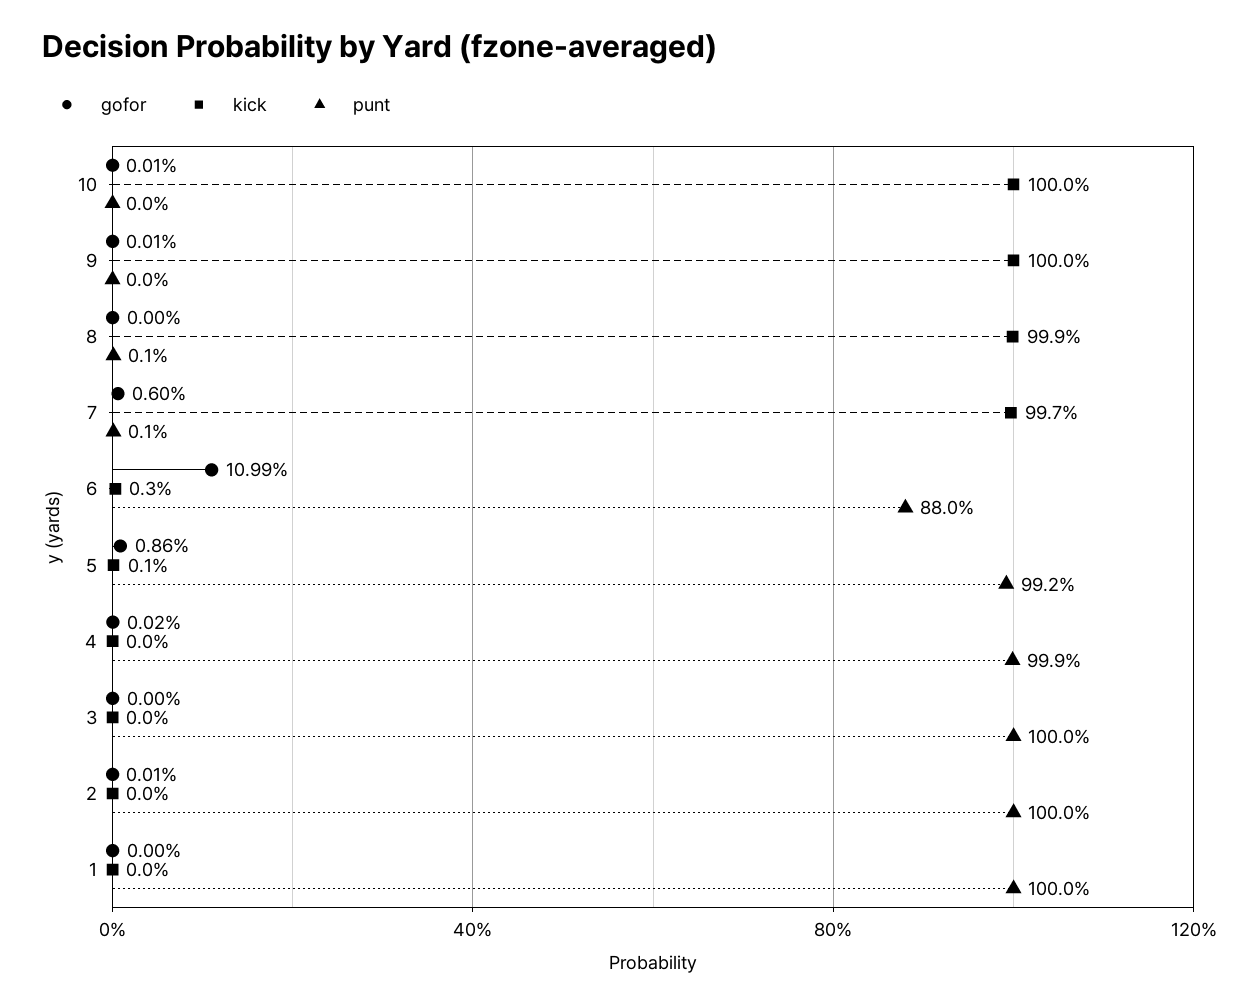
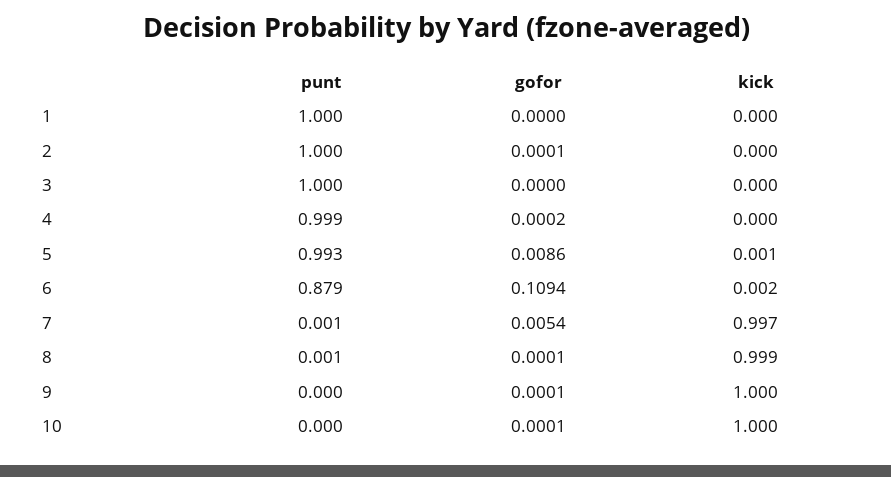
gofor, 8: 0 -> 0.0001
gofor, 7: 0.006 -> 0.0054
gofor, 6: 0.1099 -> 0.1094
kick, 6: 0.003 -> 0.002
punt, 6: 0.88 -> 0.879
punt, 5: 0.992 -> 0.993

